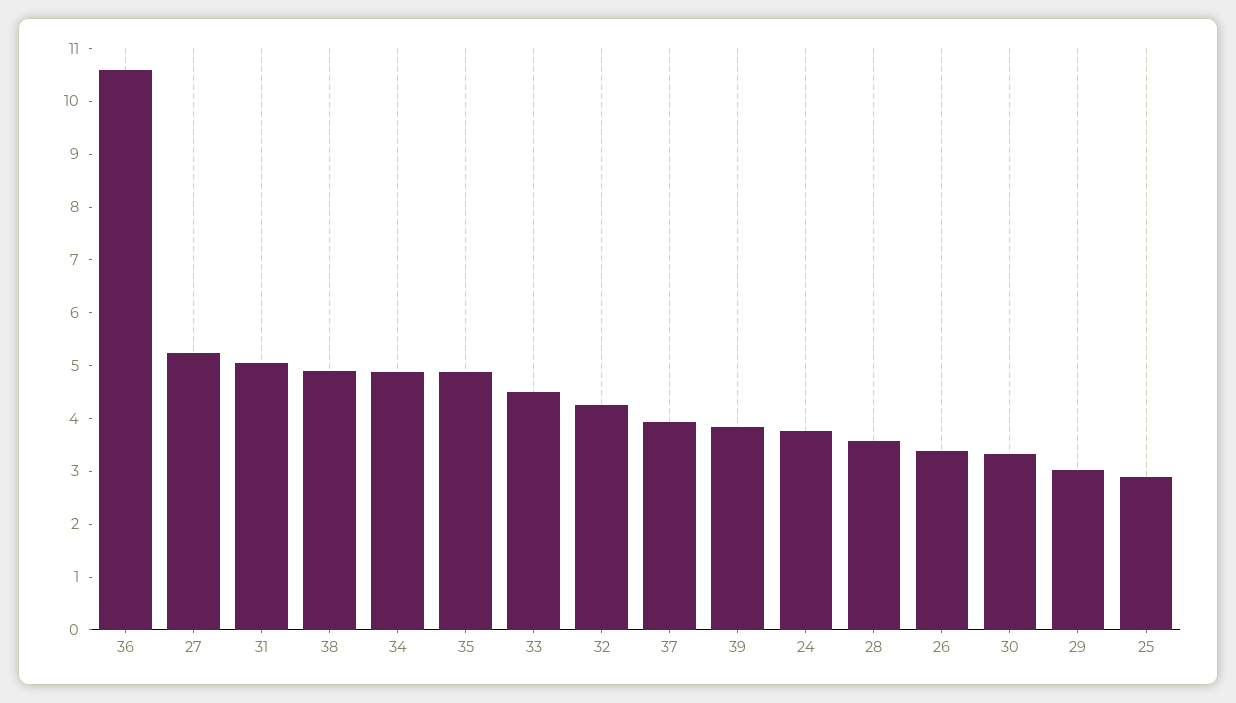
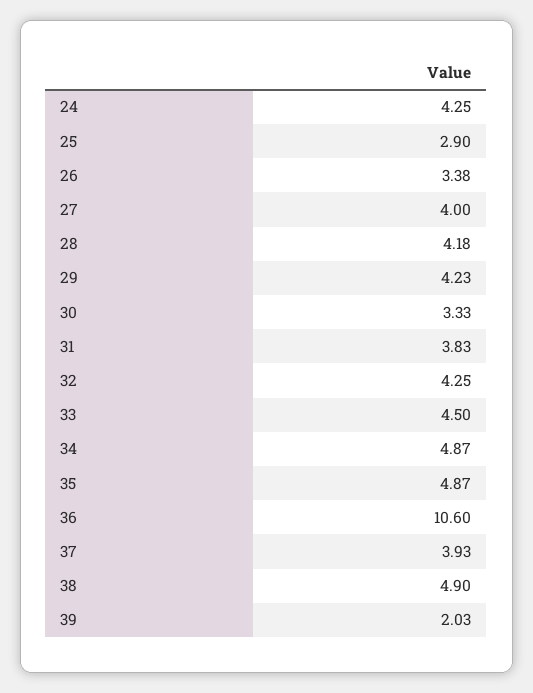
27: 5.2 -> 4
31: 5 -> 3.83
39: 3.8 -> 2.03
24: 3.8 -> 4.25
28: 3.6 -> 4.18
29: 3 -> 4.23

